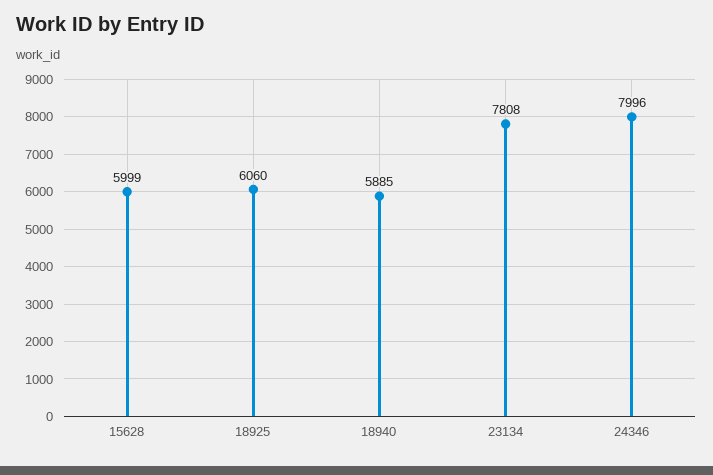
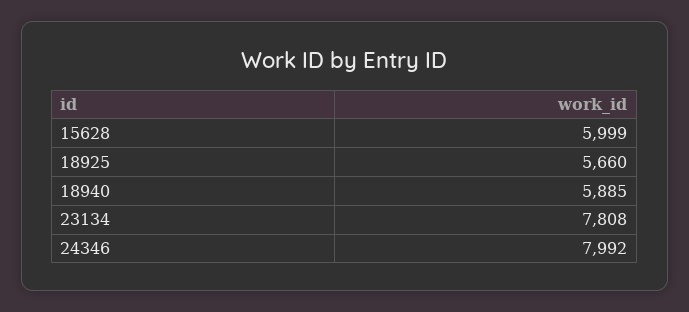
18925: 6060 -> 5660
24346: 7996 -> 7992

